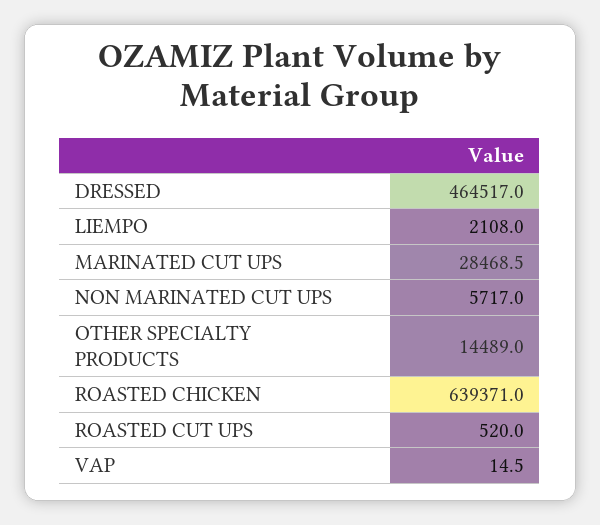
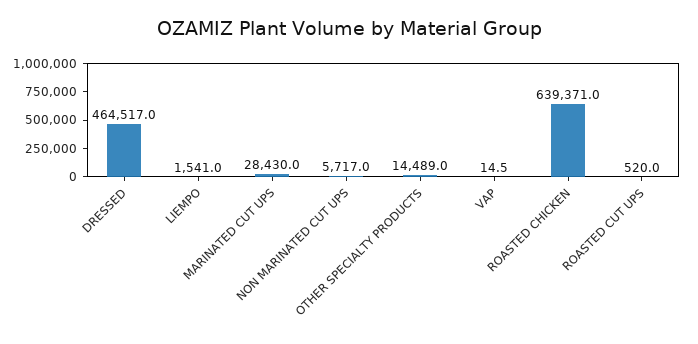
LIEMPO: 2108 -> 1541
MARINATED CUT UPS: 28468.5 -> 28430

